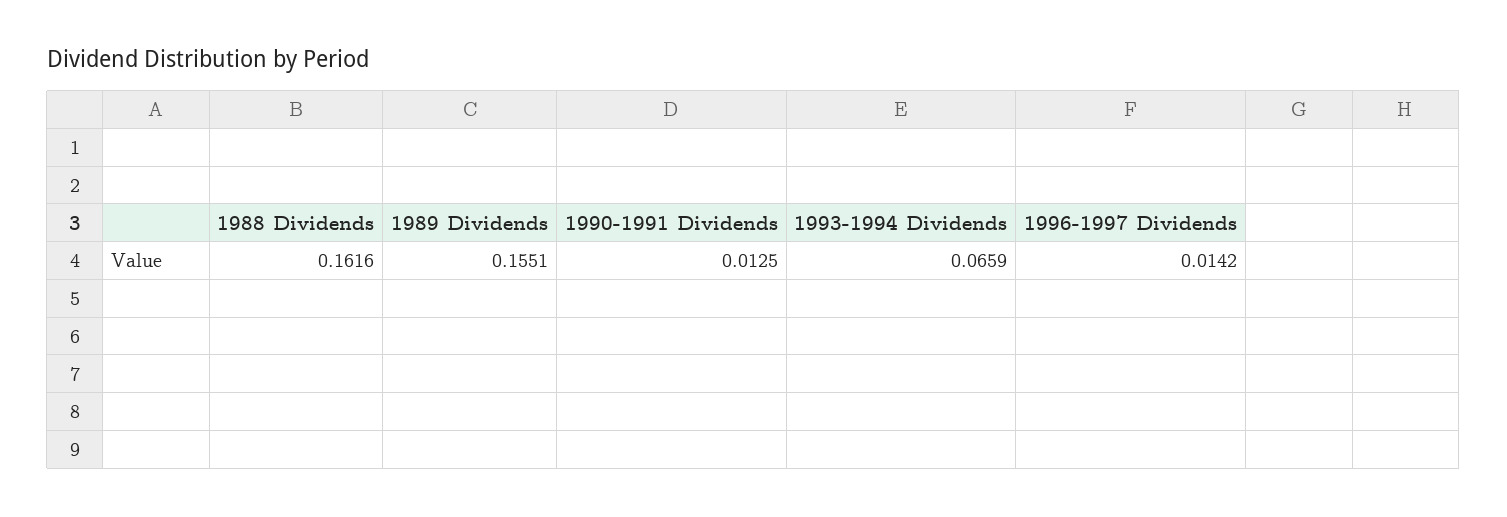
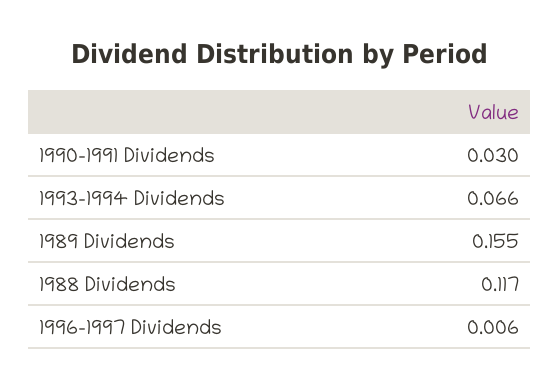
1988 Dividends: 0.1616 -> 0.117
1990-1991 Dividends: 0.0125 -> 0.03
1996-1997 Dividends: 0.0142 -> 0.006

